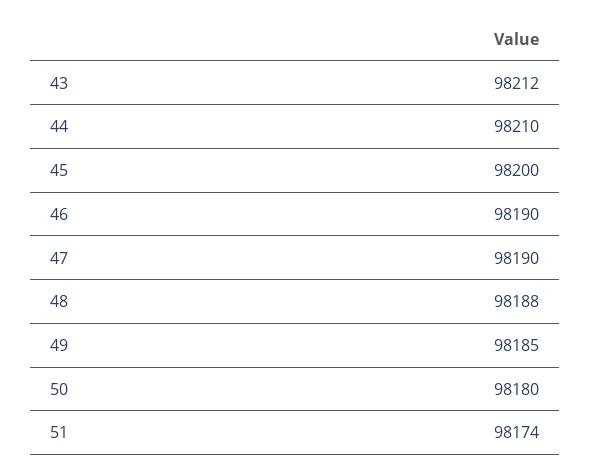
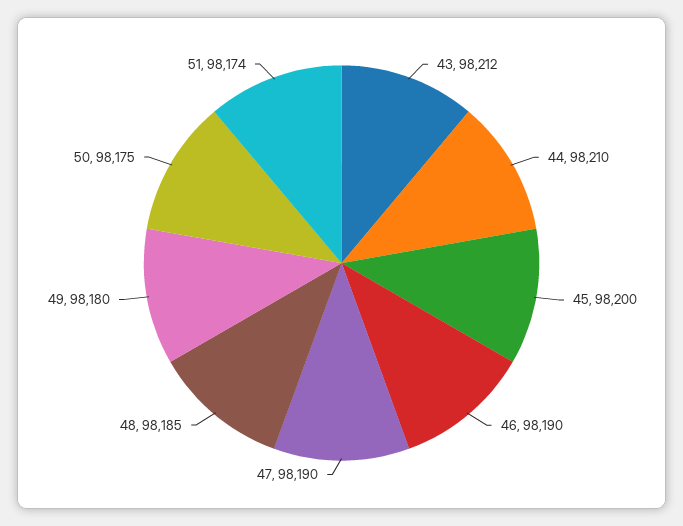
48: 98188 -> 98185
49: 98185 -> 98180
50: 98180 -> 98175

